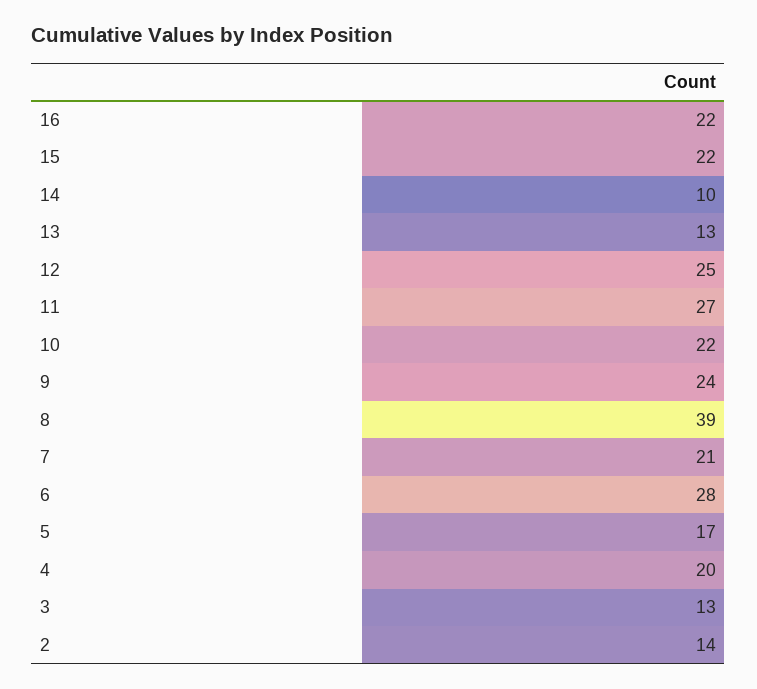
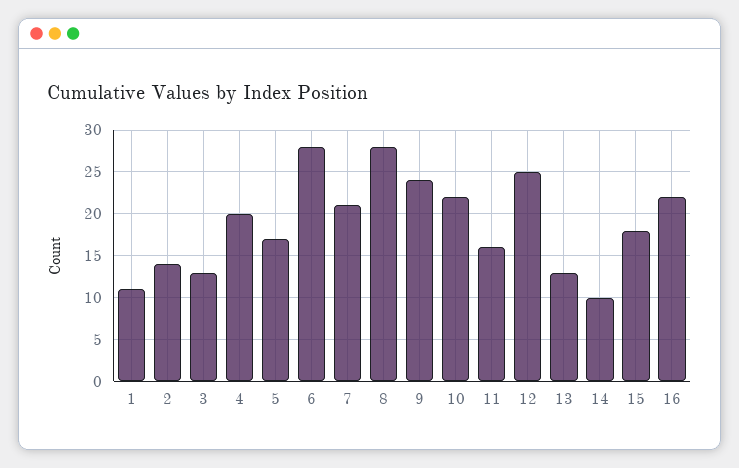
15: 22 -> 18
11: 27 -> 16
8: 39 -> 28
1: none -> 11

